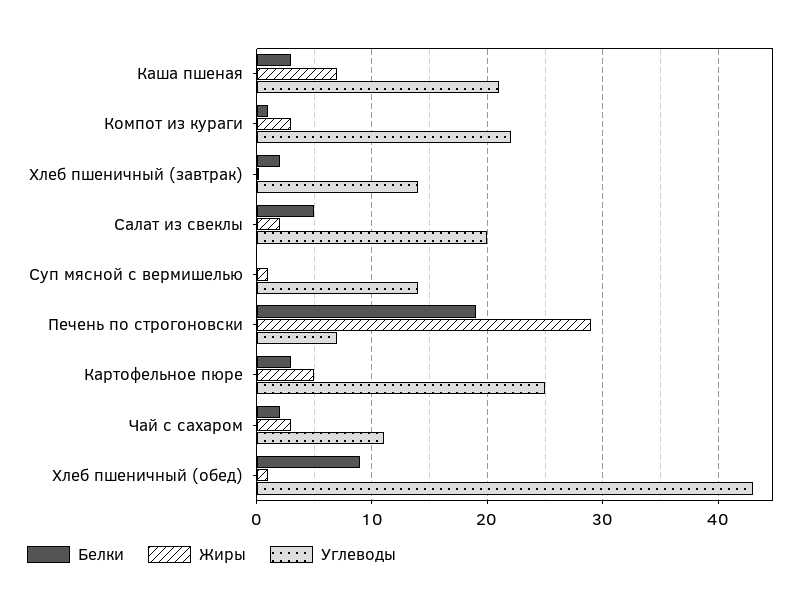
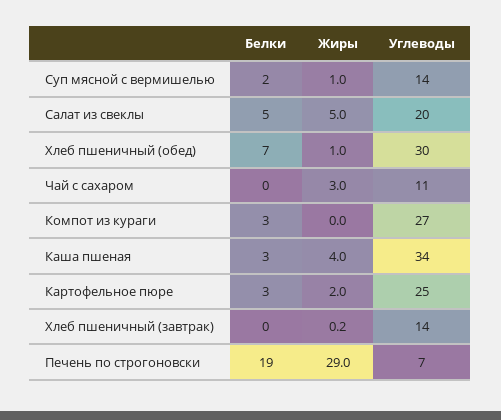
Жиры, Каша пшеная: 7 -> 4
Углеводы, Каша пшеная: 21 -> 34
Белки, Компот из кураги: 1 -> 3
Жиры, Компот из кураги: 3 -> 0
Углеводы, Компот из кураги: 22 -> 27
Белки, Хлеб пшеничный (завтрак): 2 -> 0
Жиры, Салат из свеклы: 2 -> 5
Белки, Суп мясной с вермишелью: 0 -> 2
Жиры, Картофельное пюре: 5 -> 2
Белки, Чай с сахаром: 2 -> 0
Белки, Хлеб пшеничный (обед): 9 -> 7
Углеводы, Хлеб пшеничный (обед): 43 -> 30

